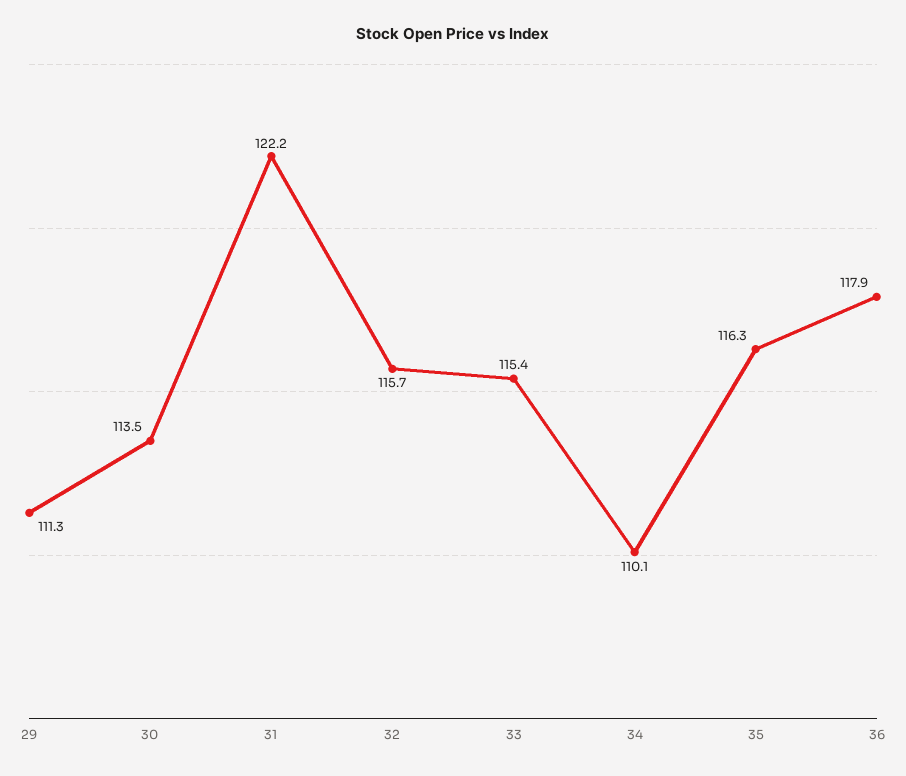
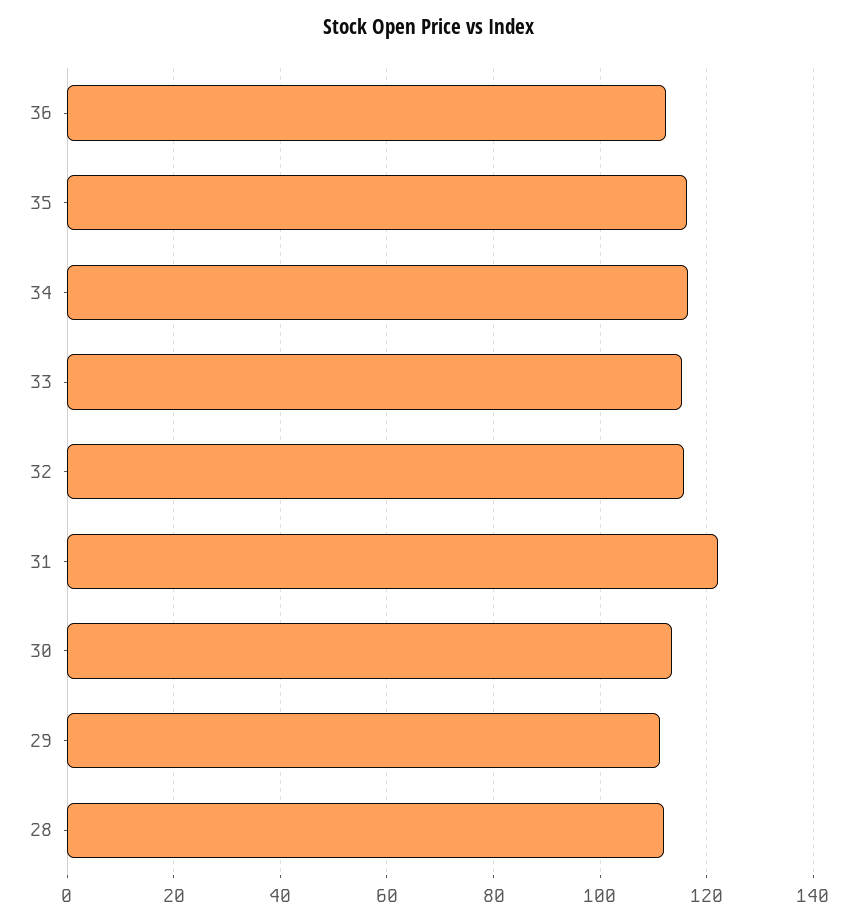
34: 110.1 -> 116
36: 117.9 -> 112
28: none -> 112

